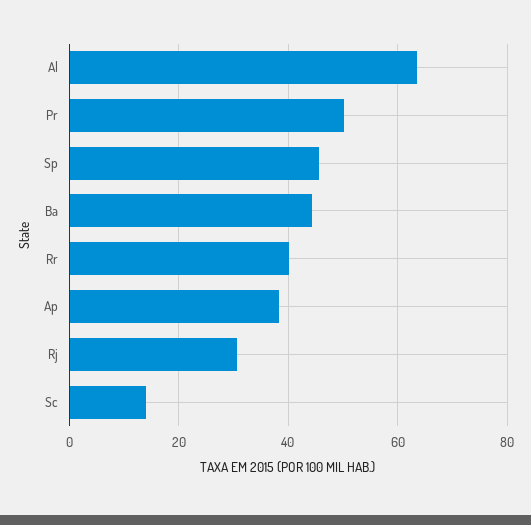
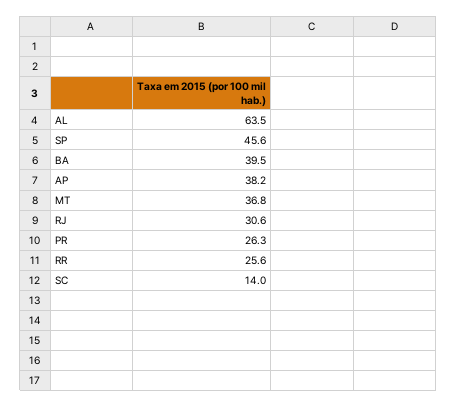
Pr: 50 -> 26.3
Ba: 44 -> 39.5
Rr: 40 -> 25.6
MT: none -> 36.8

